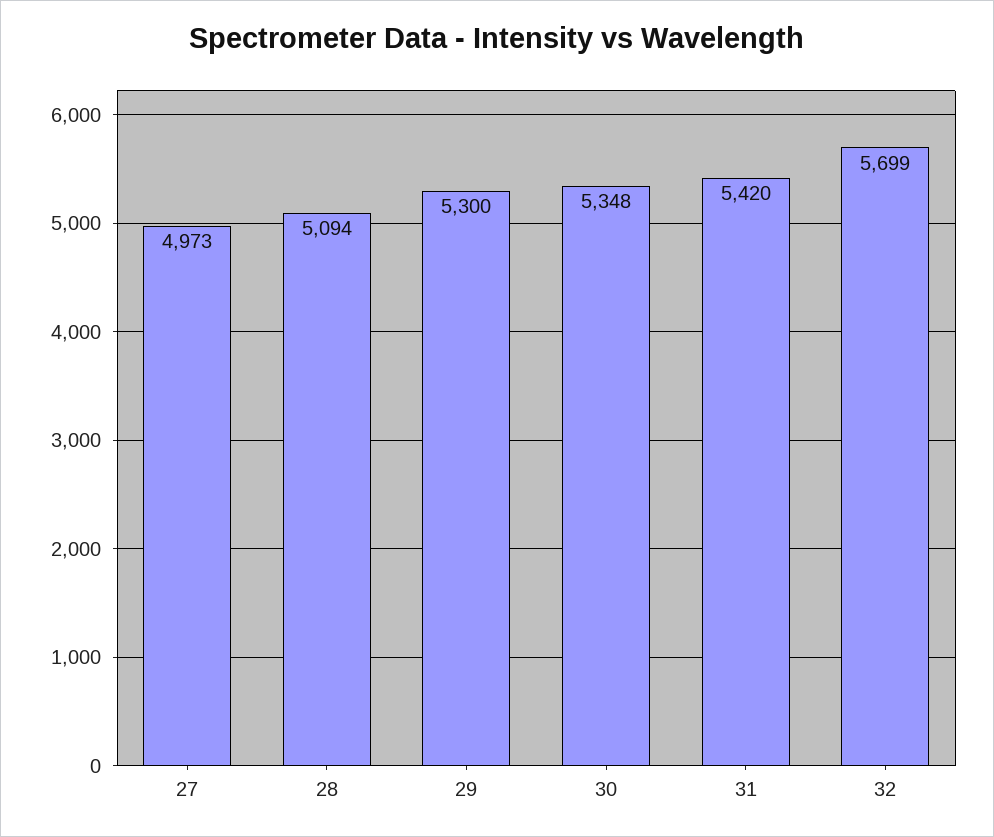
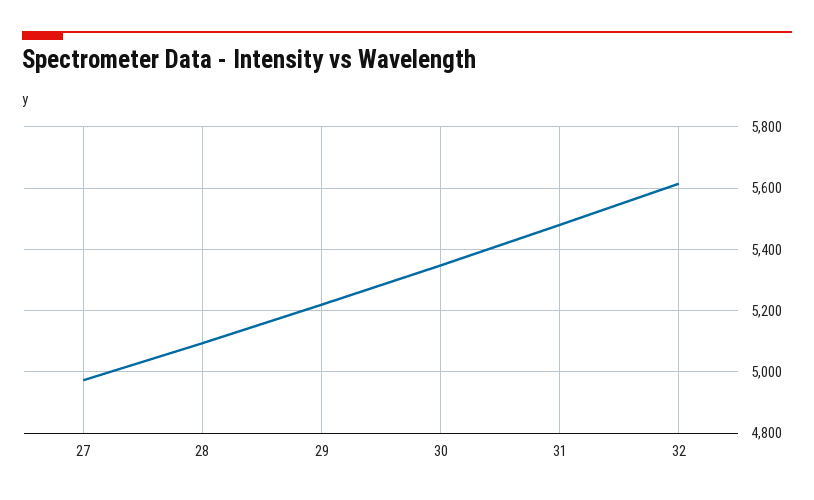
29: 5300 -> 5220
31: 5420 -> 5480
32: 5699 -> 5620

